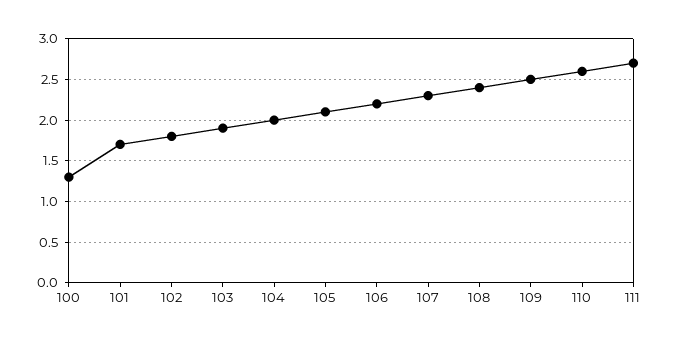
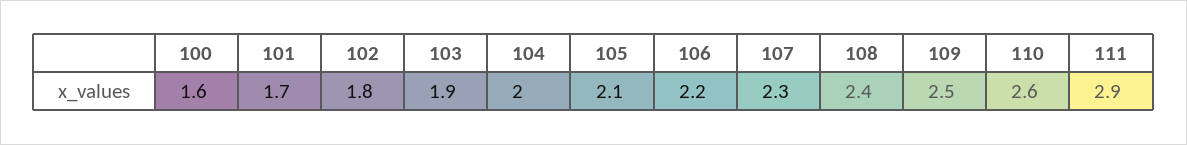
100: 1.3 -> 1.6
111: 2.7 -> 2.9

